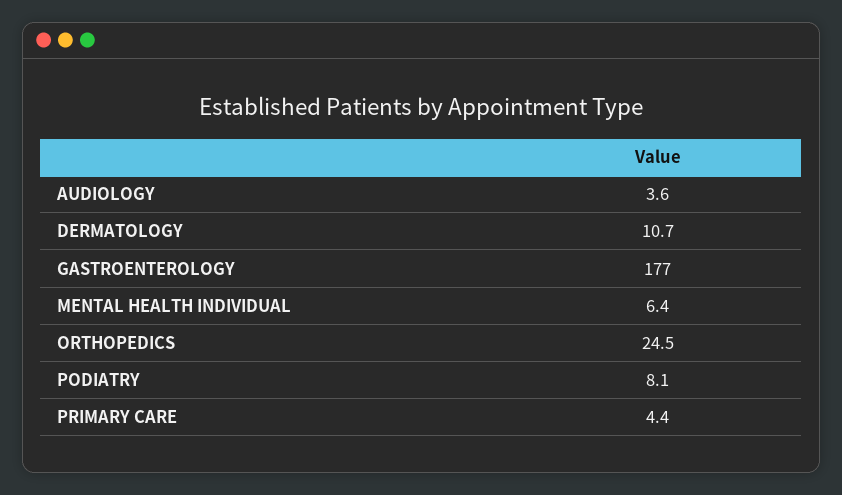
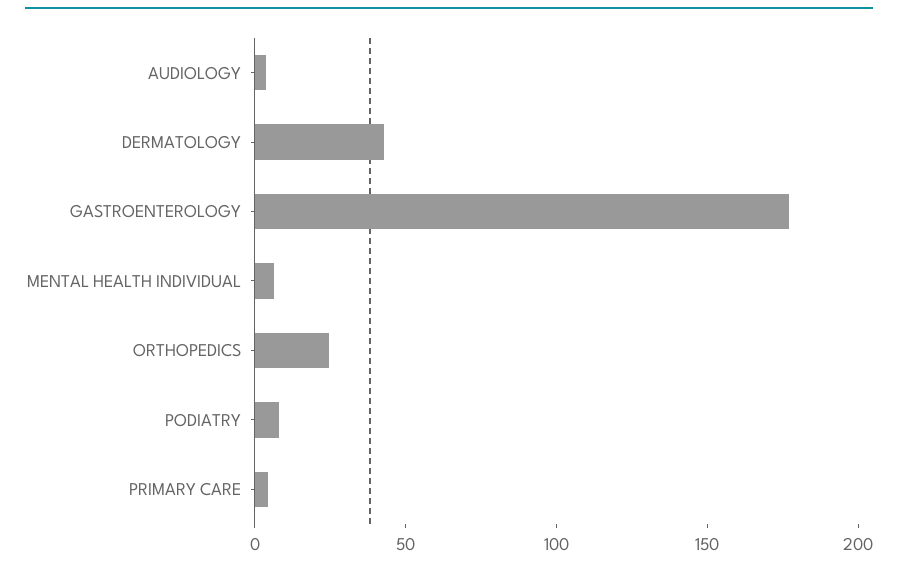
DERMATOLOGY: 10.7 -> 40

